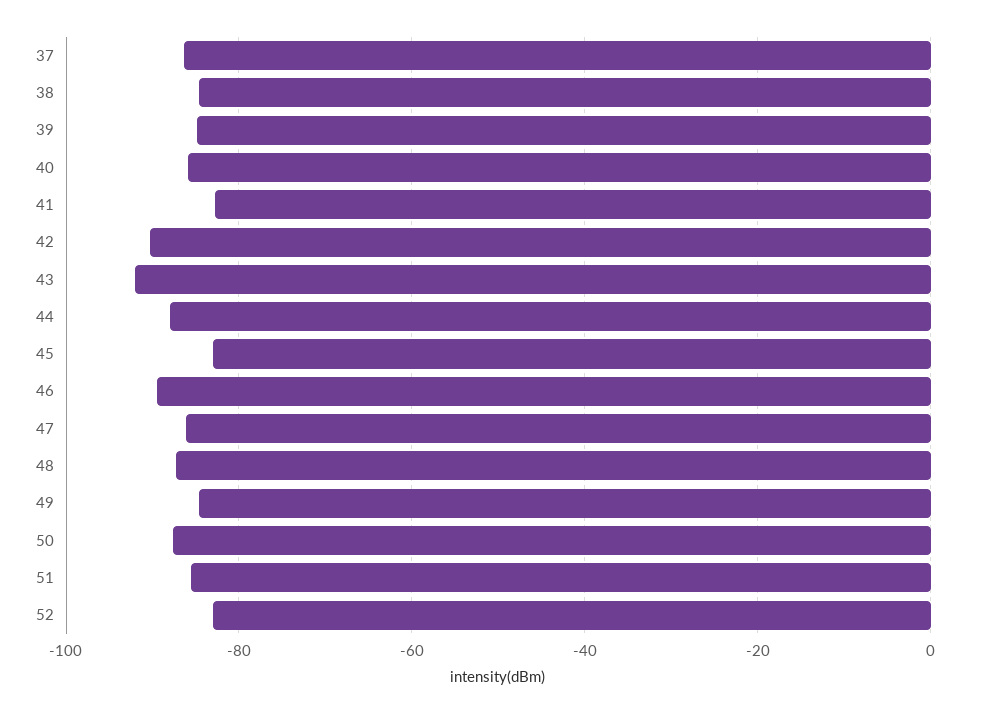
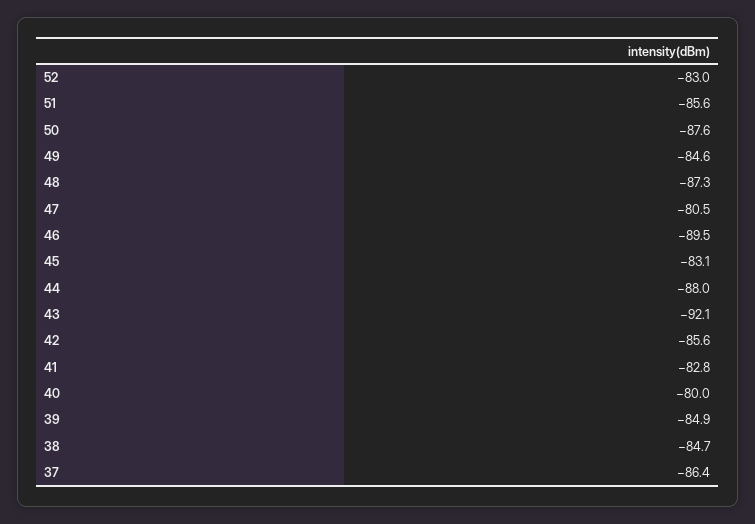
40: -86 -> -80
42: -90 -> -85.6
47: -86 -> -80.5

